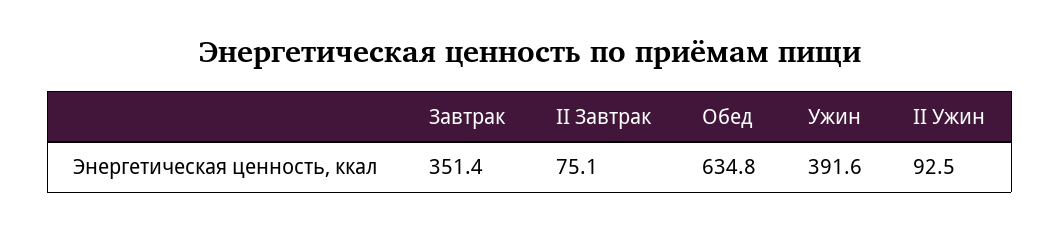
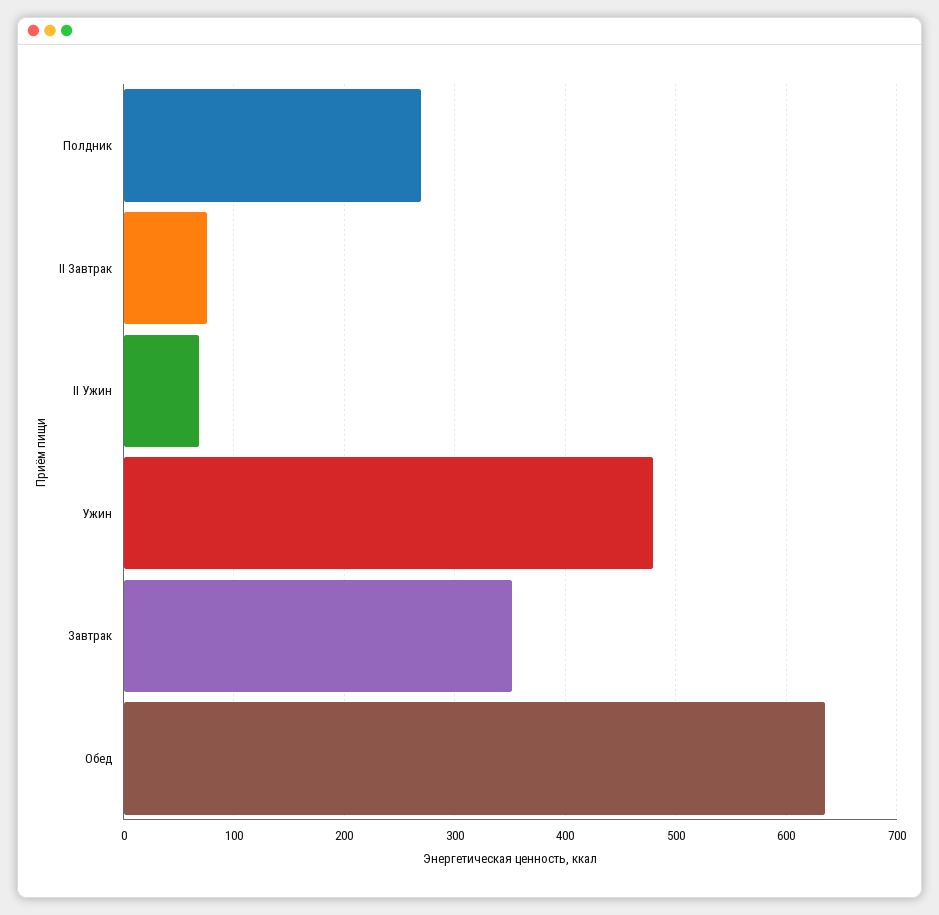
Ужин: 391.6 -> 480
II Ужин: 92.5 -> 70
Полдник: none -> 270

